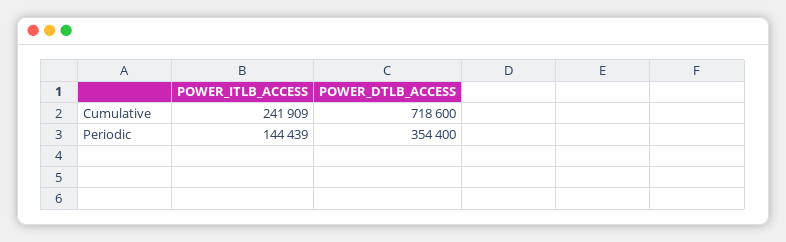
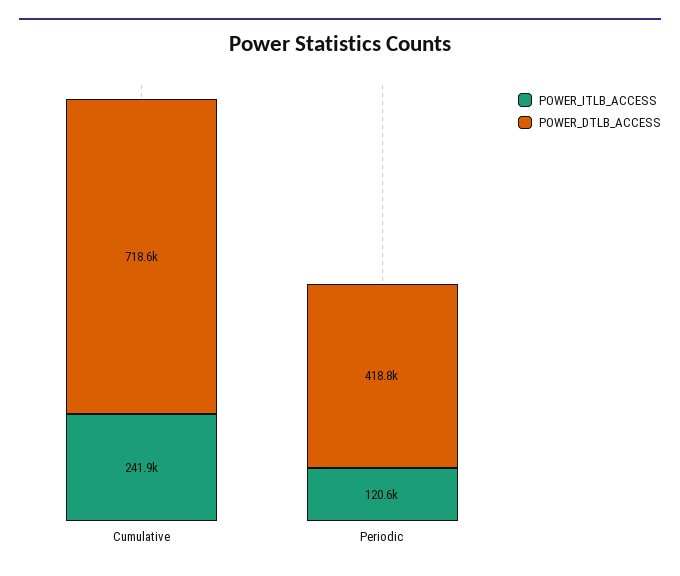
POWER_ITLB_ACCESS, Periodic: 144439 -> 120600
POWER_DTLB_ACCESS, Periodic: 354400 -> 418800

